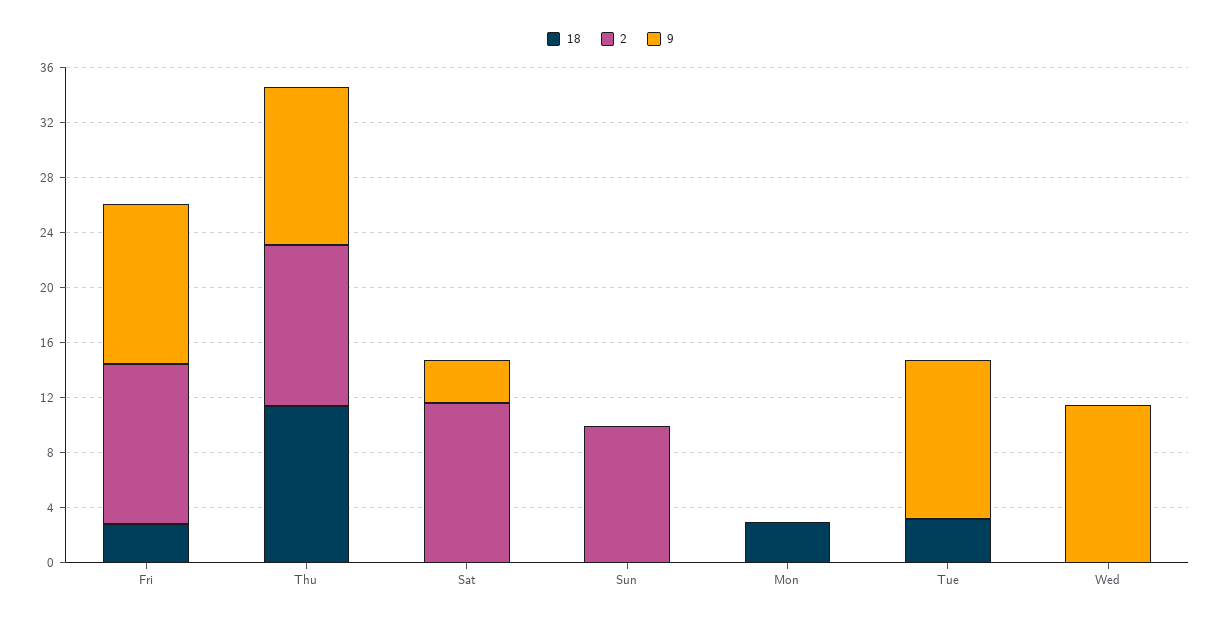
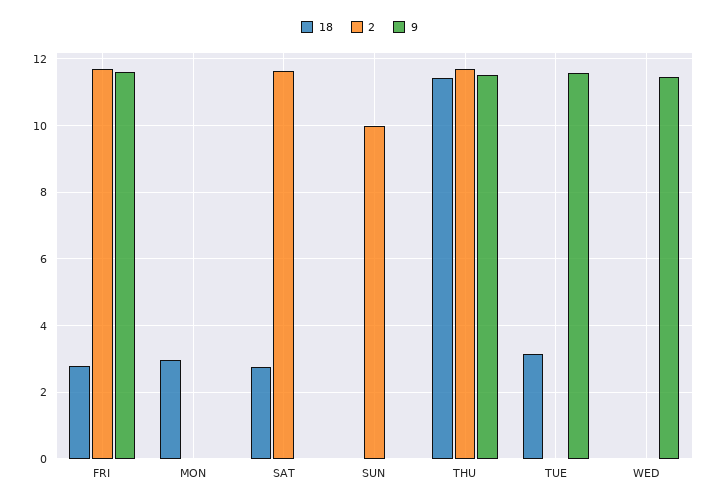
18, Sat: 0 -> 2.8
9, Sat: 3 -> 0

